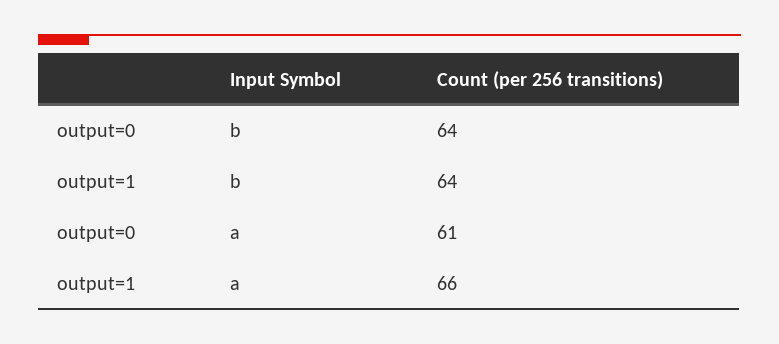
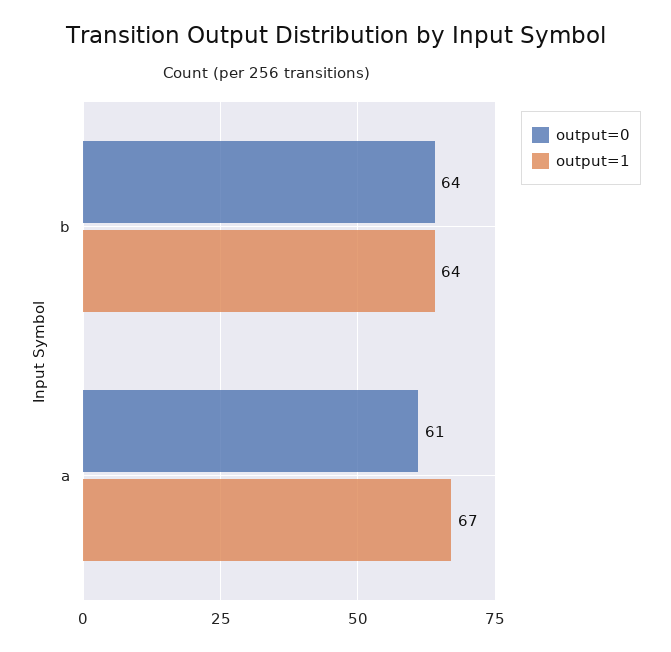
output=1, a: 66 -> 67

